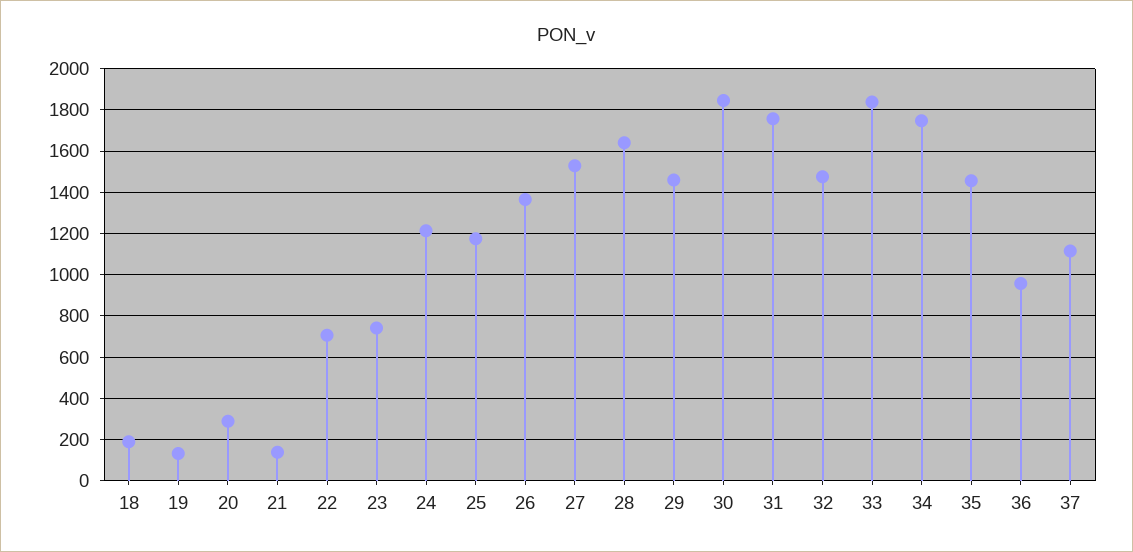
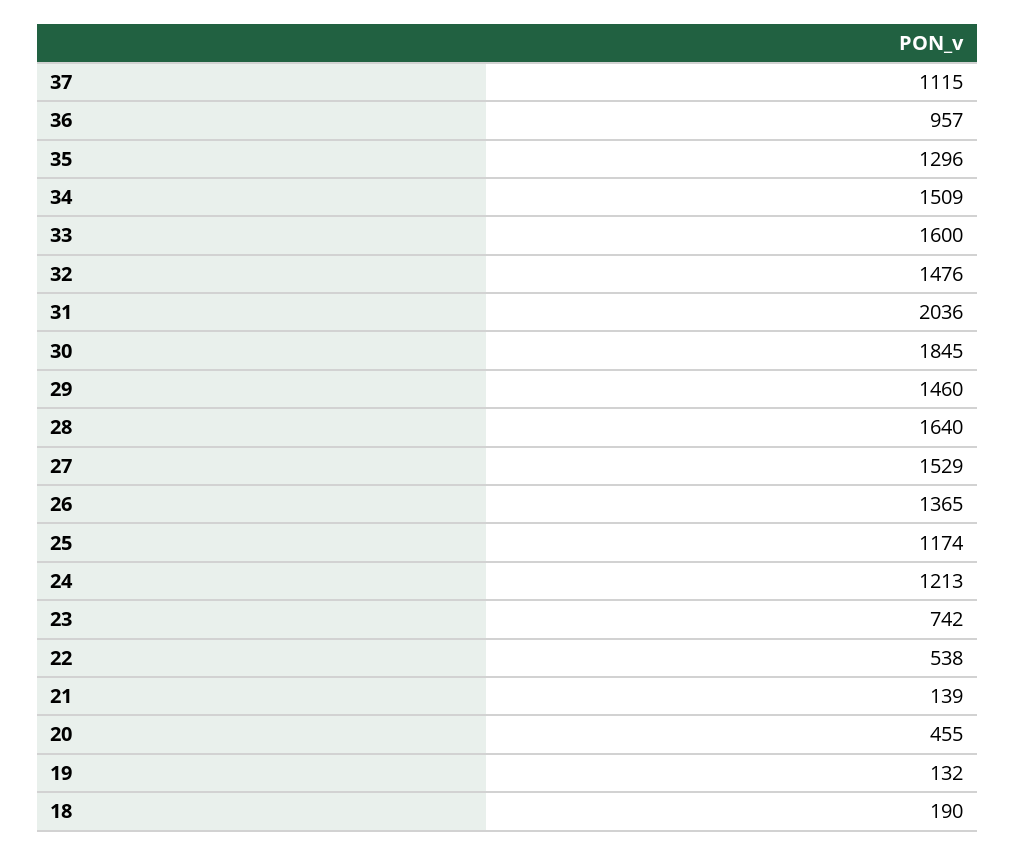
20: 300 -> 455
22: 700 -> 538
31: 1750 -> 2036
33: 1850 -> 1600
34: 1750 -> 1509
35: 1450 -> 1296

